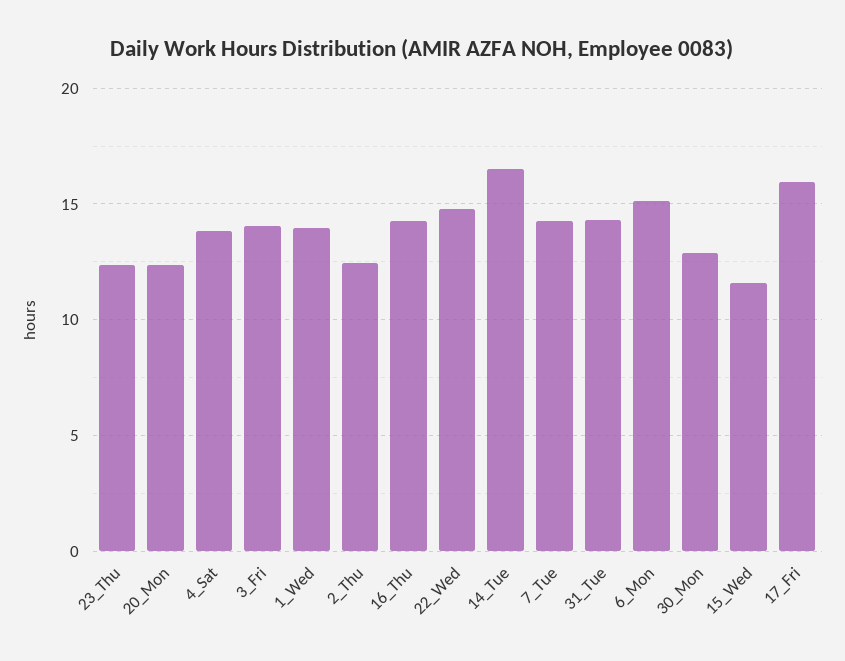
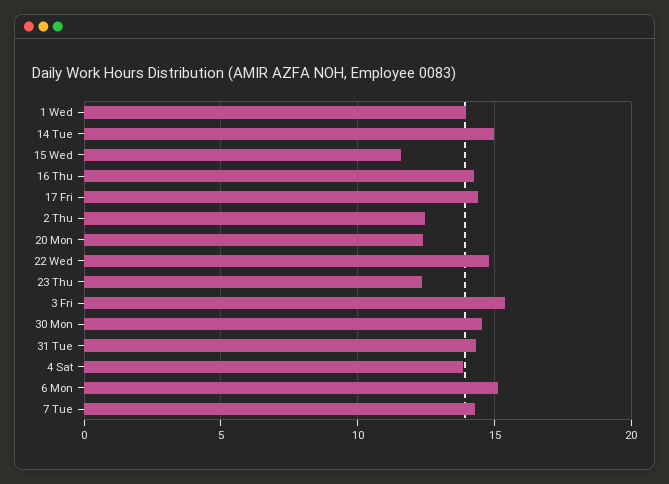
3_Fri: 14 -> 15.5
14_Tue: 16.5 -> 15
30_Mon: 13 -> 14.5
17_Fri: 16 -> 14.5

